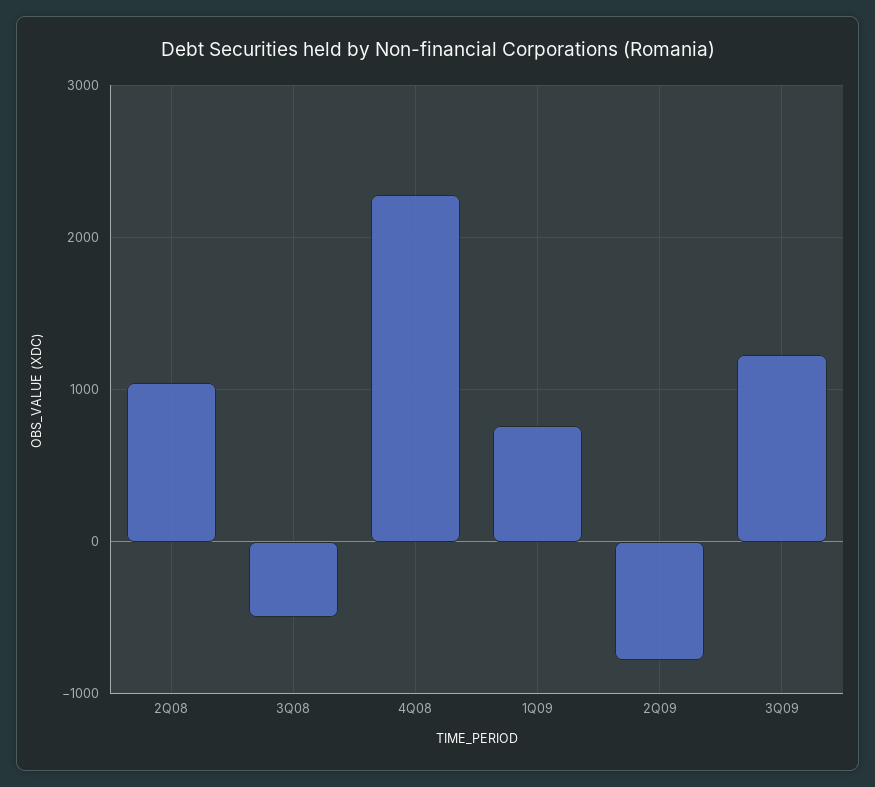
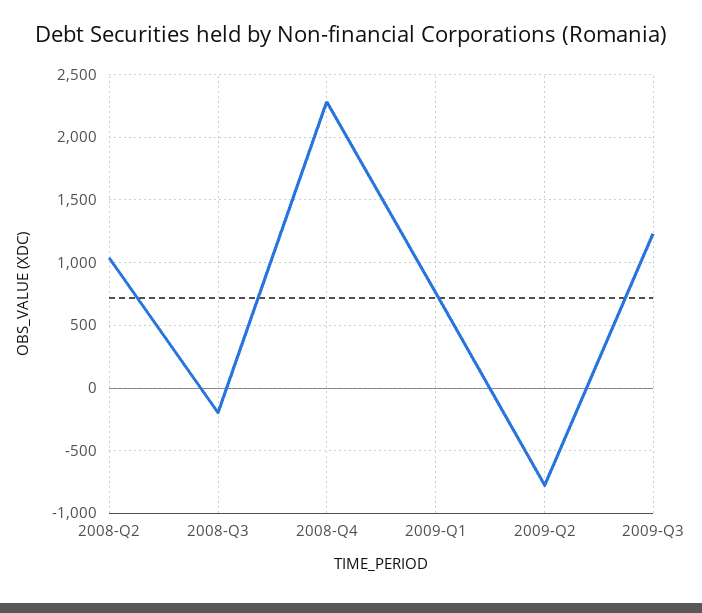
3Q08: -500 -> -200

